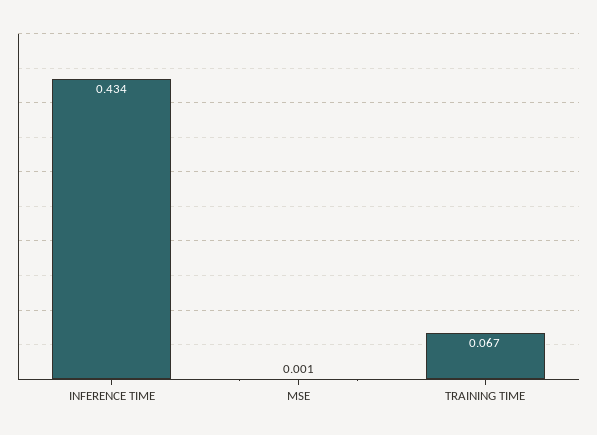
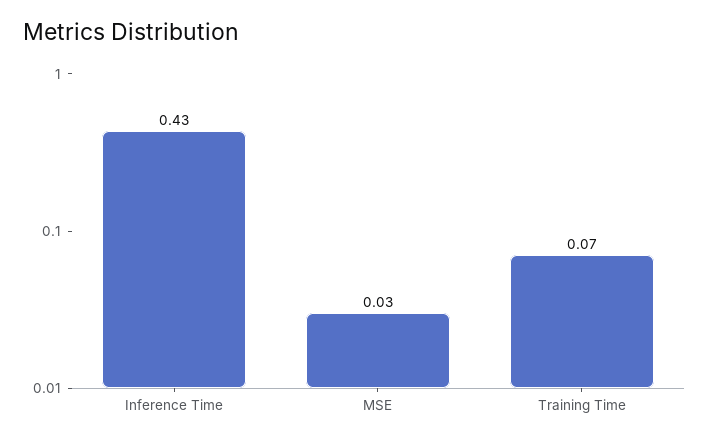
MSE: 0.001 -> 0.03

